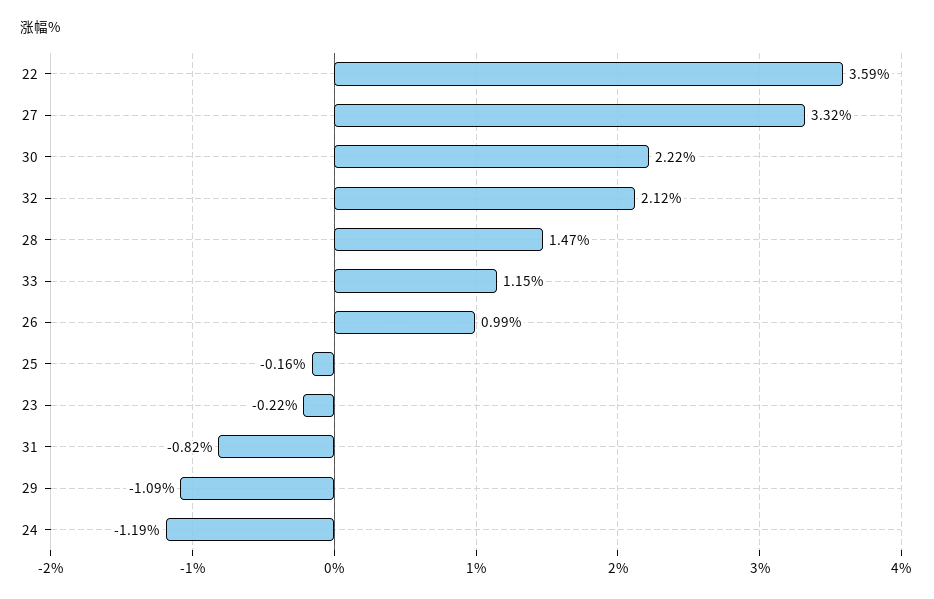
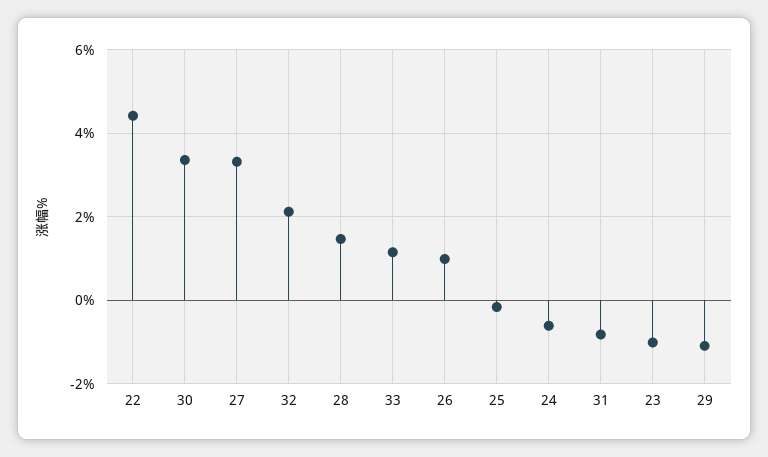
22: 3.59 -> 4.4
30: 2.22 -> 3.4
23: -0.22 -> -1
24: -1.19 -> -0.6

